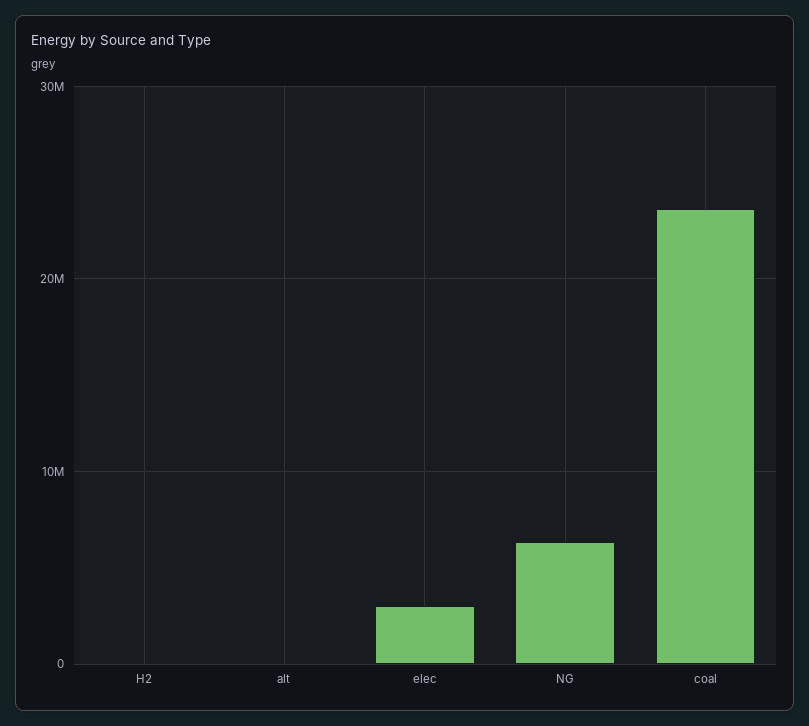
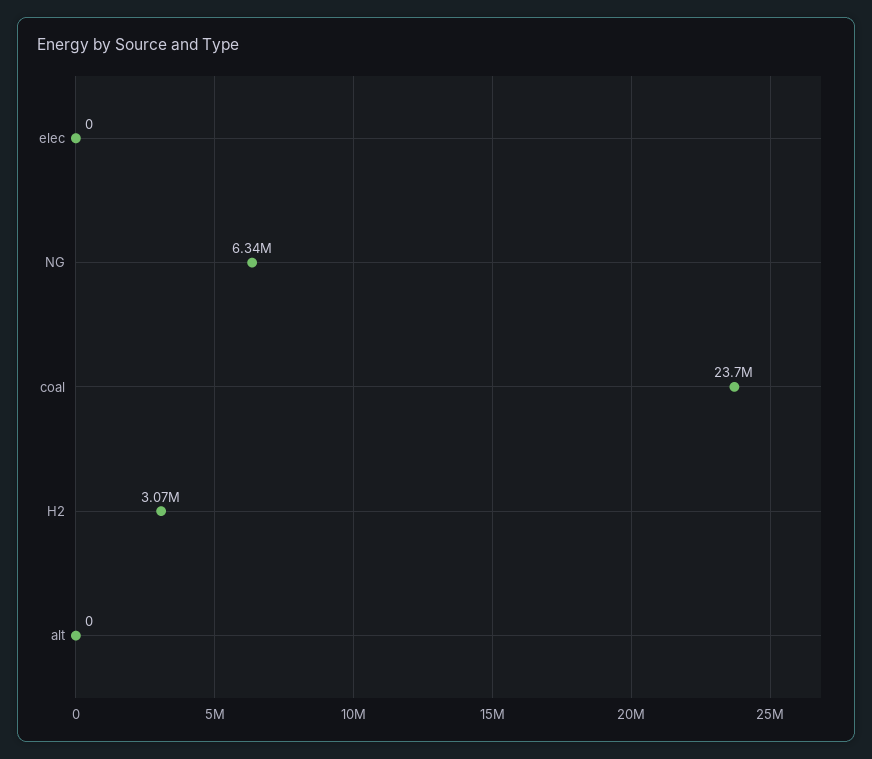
H2: 0 -> 3070000
elec: 3000000 -> 0

